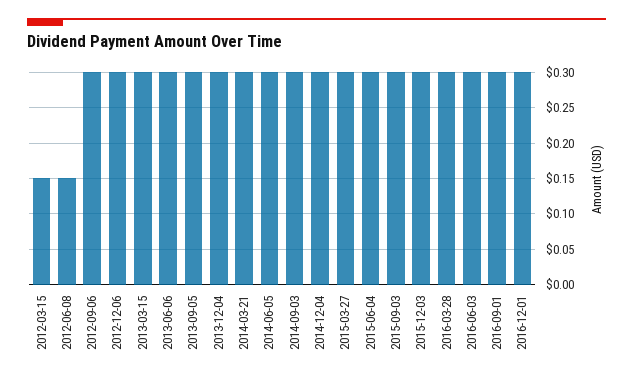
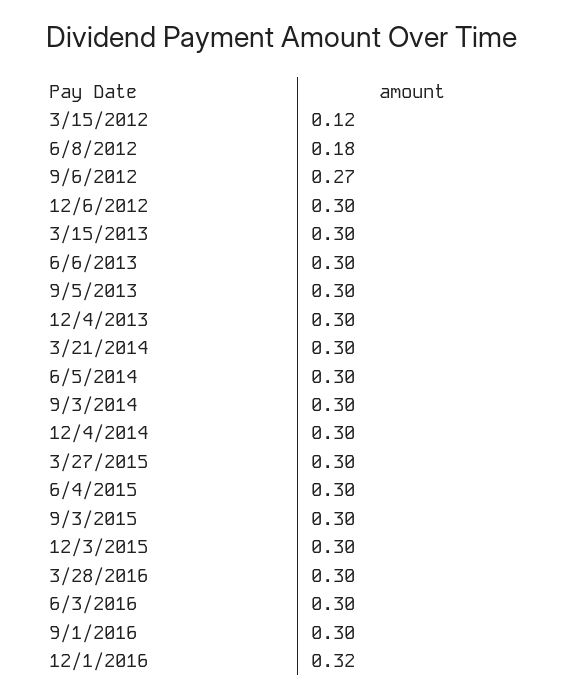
2012-03-15: 0.15 -> 0.12
2012-06-08: 0.15 -> 0.18
2012-09-06: 0.3 -> 0.27
2016-12-01: 0.3 -> 0.32

